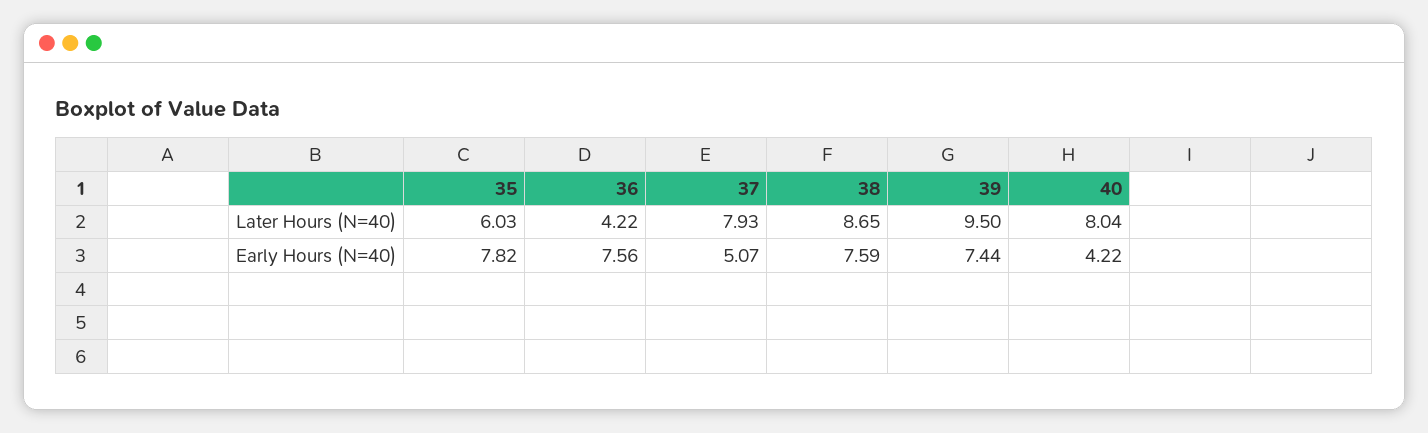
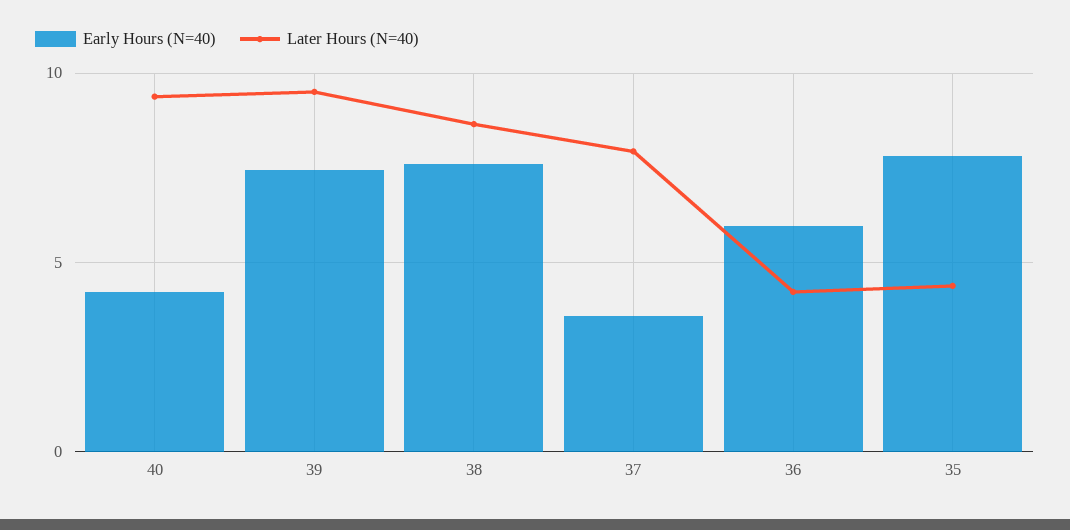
Later Hours (N=40), 35: 6.03 -> 4.5
Later Hours (N=40), 40: 8.04 -> 9.5
Early Hours (N=40), 36: 7.56 -> 6
Early Hours (N=40), 37: 5.07 -> 3.5

